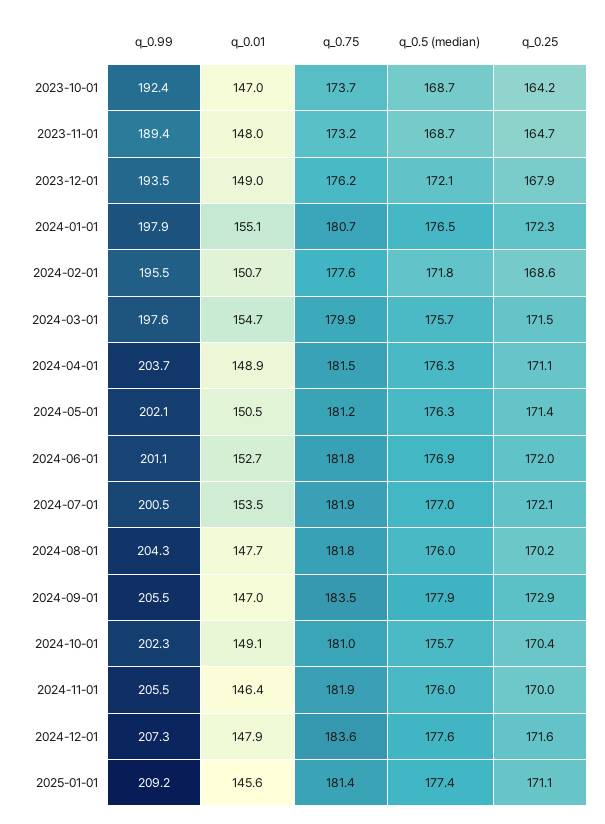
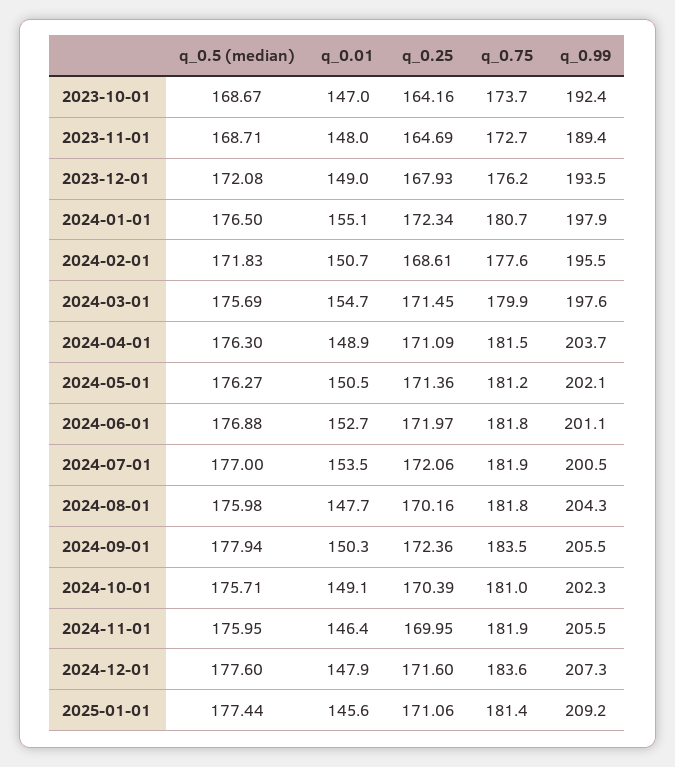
q_0.75, 2023-11-01: 173.2 -> 172.7
q_0.01, 2024-09-01: 147 -> 150.3
q_0.25, 2024-09-01: 172.9 -> 172.36

